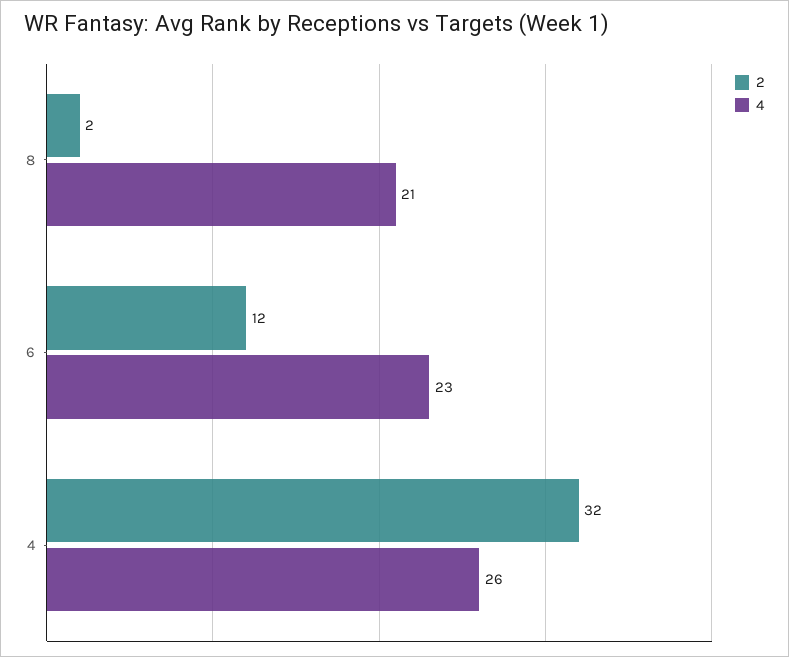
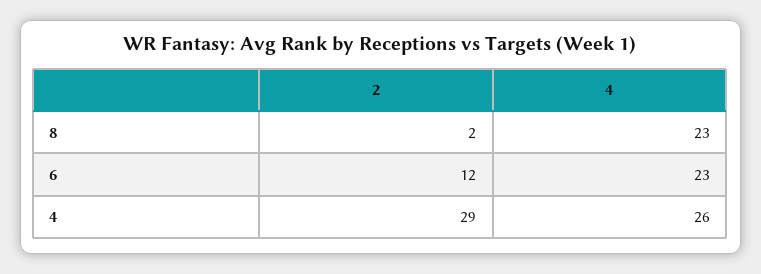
4, 8: 21 -> 23
2, 4: 32 -> 29

